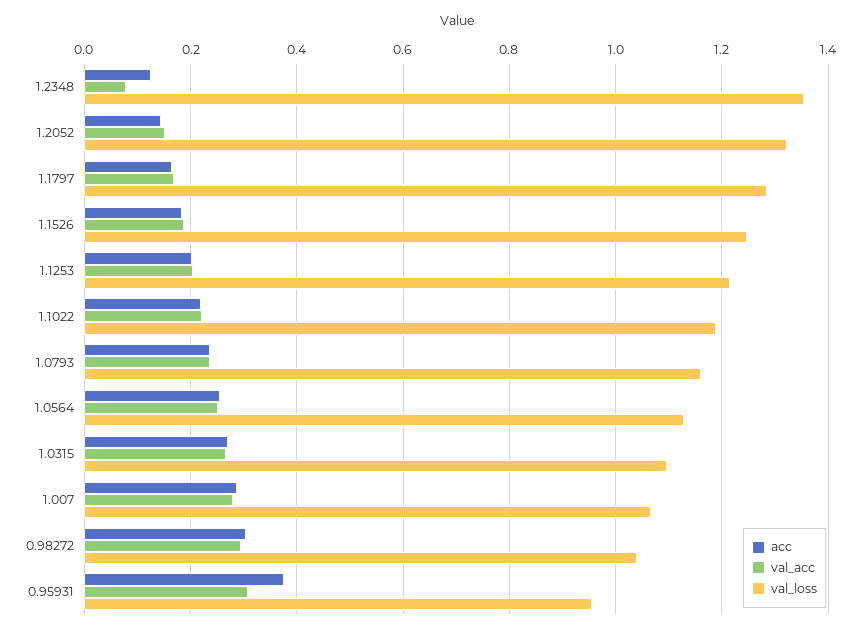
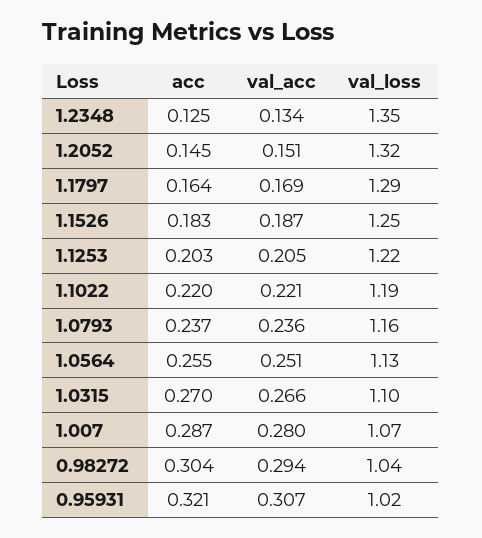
val_acc, 1.2348: 0.08 -> 0.134
acc, 0.95931: 0.38 -> 0.321
val_loss, 0.95931: 0.96 -> 1.02

